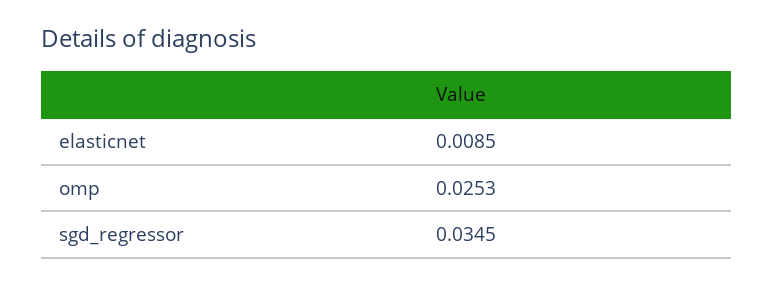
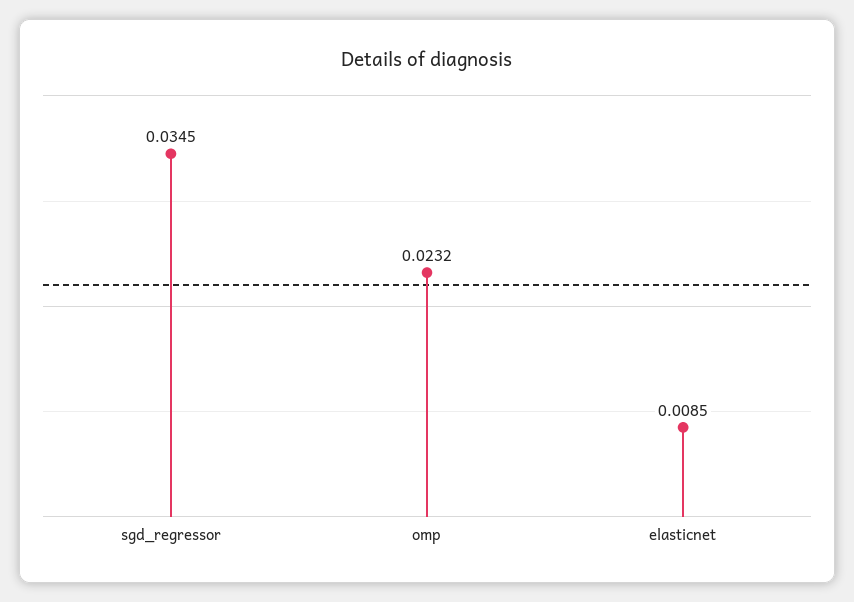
omp: 0.0253 -> 0.0232

